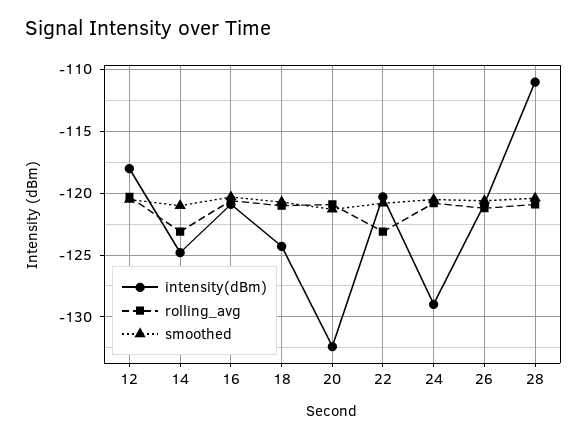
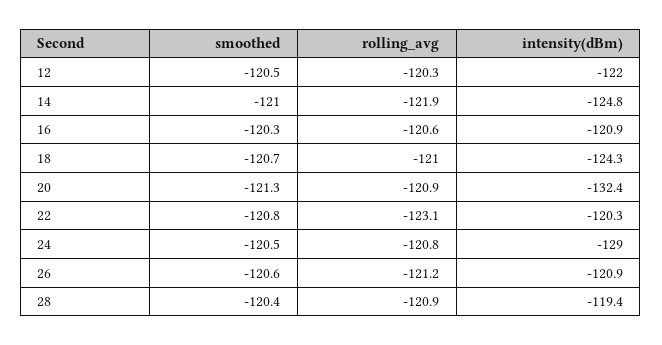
intensity(dBm), 12: -118 -> -122
rolling_avg, 14: -123 -> -121.9
intensity(dBm), 28: -111 -> -119.4

